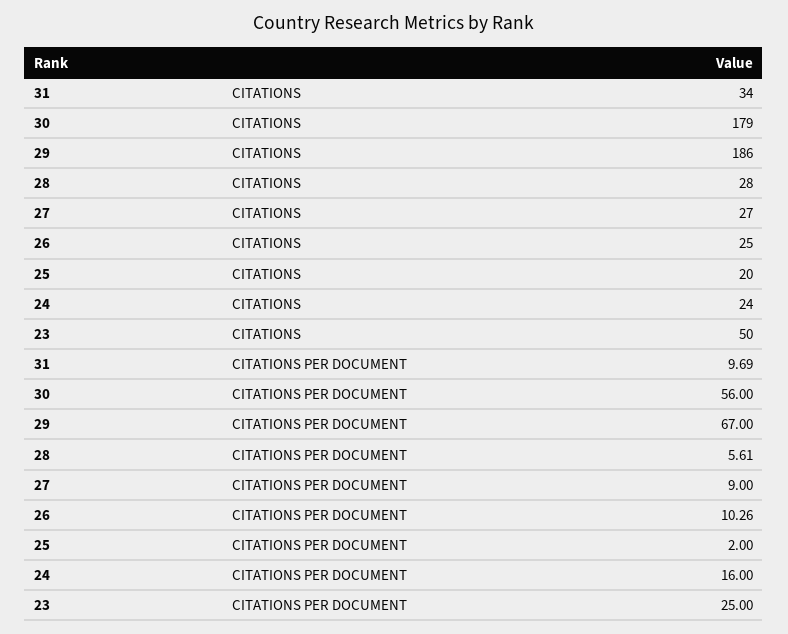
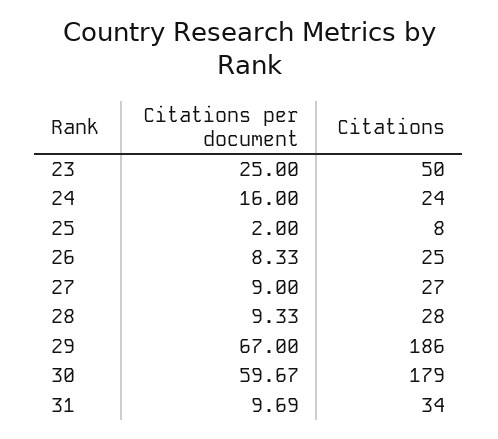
25, CITATIONS: 20 -> 8
30, CITATIONS PER DOCUMENT: 56 -> 59.67
28, CITATIONS PER DOCUMENT: 5.61 -> 9.33
26, CITATIONS PER DOCUMENT: 10.26 -> 8.33

